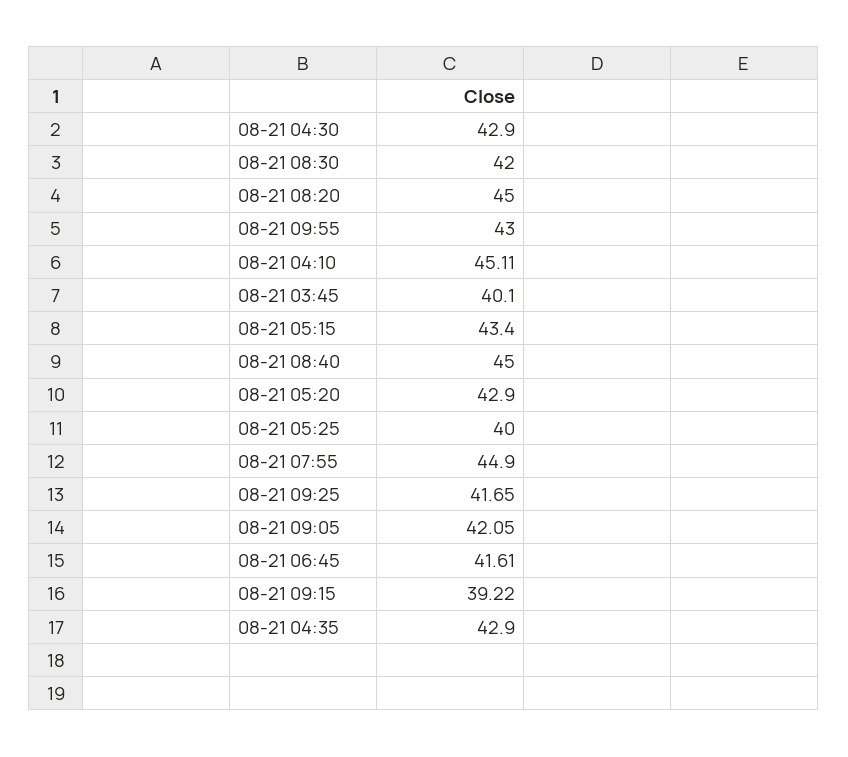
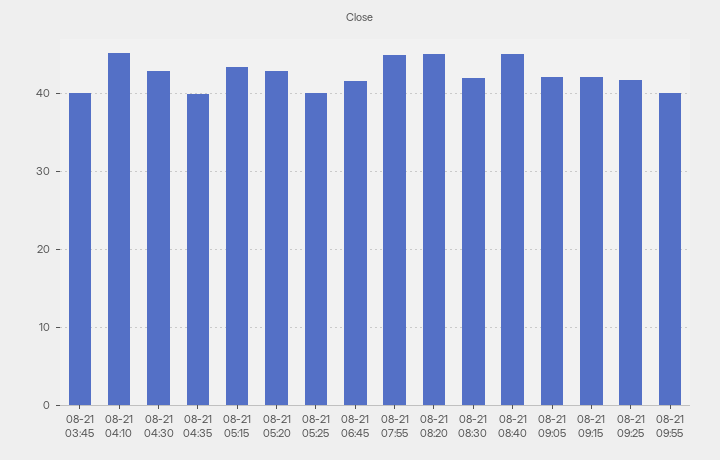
08-21 09:55: 43 -> 40
08-21 09:15: 39.22 -> 42
08-21 04:35: 42.9 -> 40

